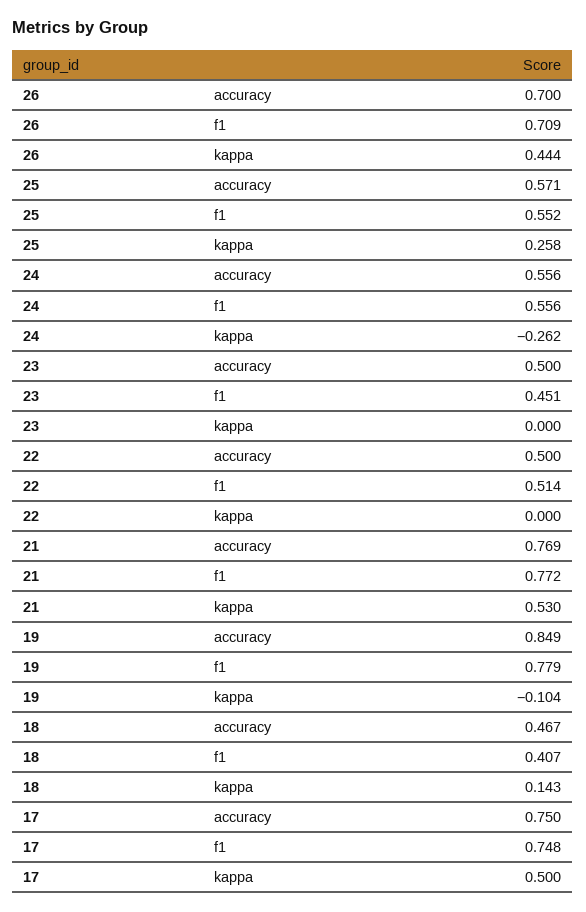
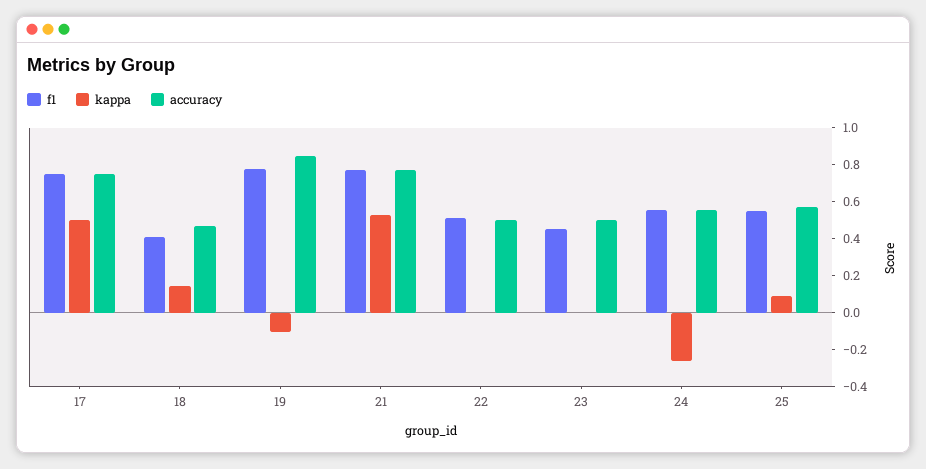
accuracy, 26: 0.7 -> none
f1, 26: 0.709 -> none
kappa, 26: 0.444 -> none
kappa, 25: 0.258 -> 0.1

